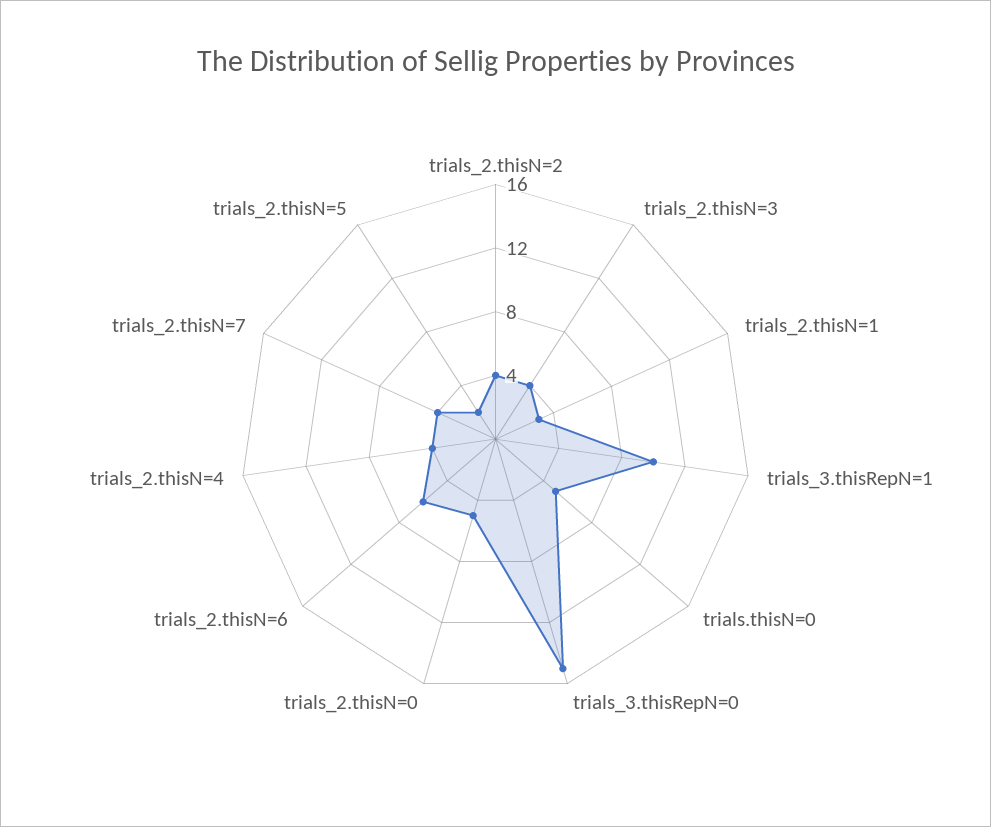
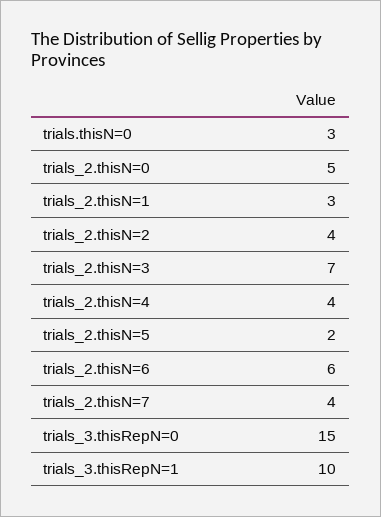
trials_2.thisN=3: 4 -> 7
trials.thisN=0: 5 -> 3

